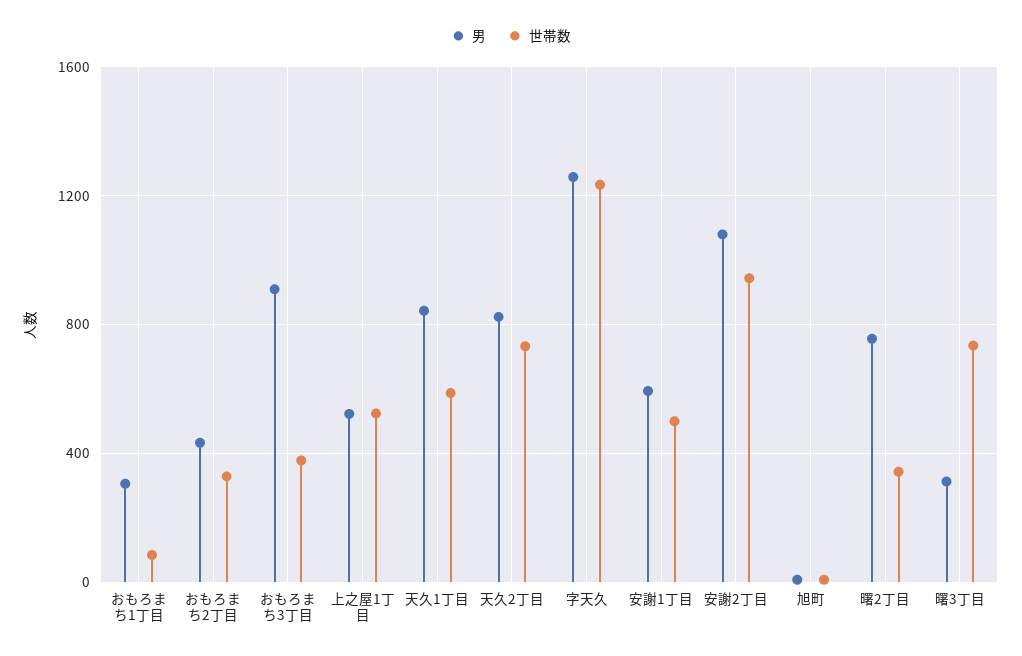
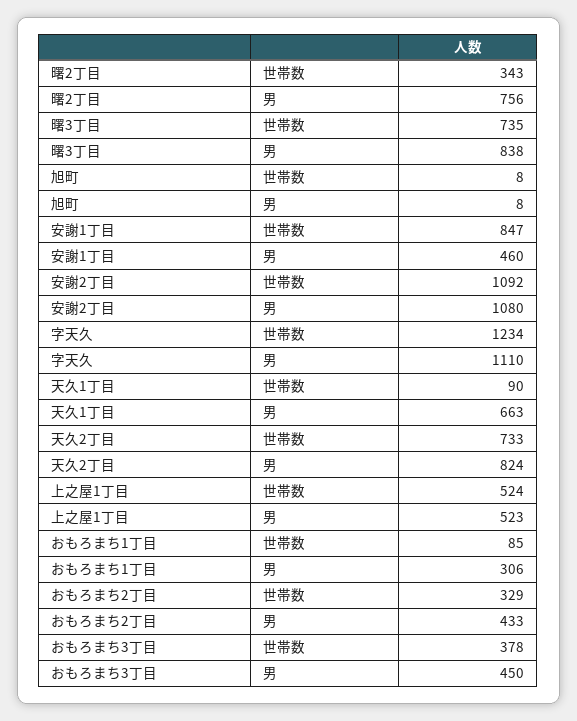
男, おもろまち3丁目: 900 -> 450
男, 天久1丁目: 850 -> 663
世帯数, 天久1丁目: 600 -> 90
男, 字天久: 1250 -> 1110
男, 安謝1丁目: 600 -> 460
世帯数, 安謝1丁目: 500 -> 847
世帯数, 安謝2丁目: 950 -> 1092
男, 曙3丁目: 300 -> 838

